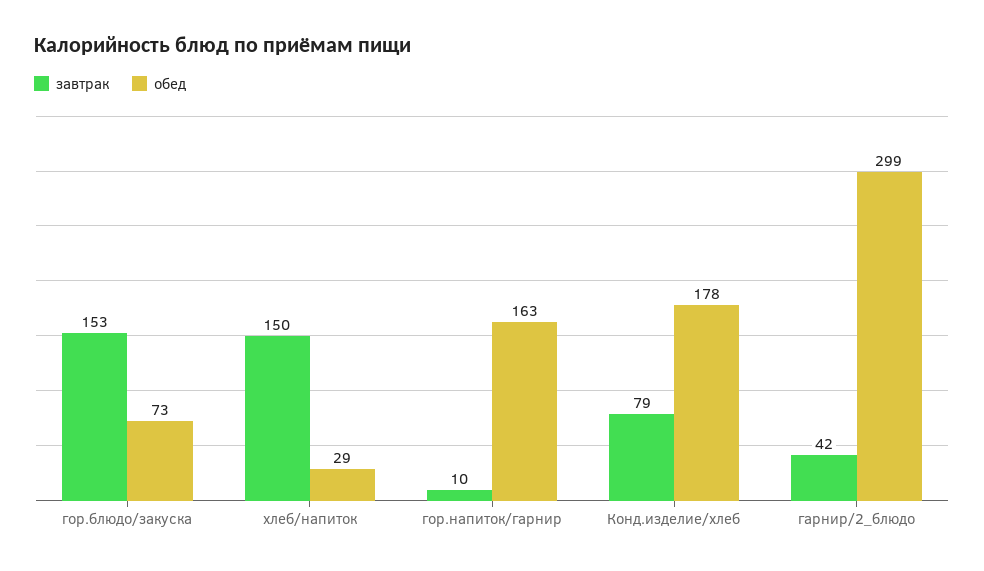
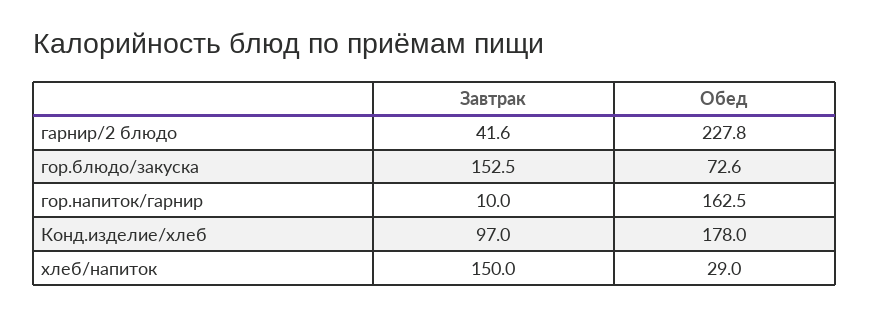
завтрак, Конд.изделие/хлеб: 79 -> 97
обед, гарнир/2_блюдо: 299 -> 227.8

